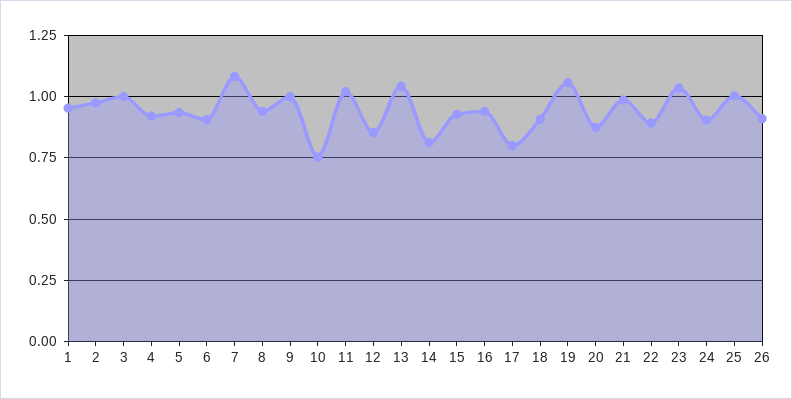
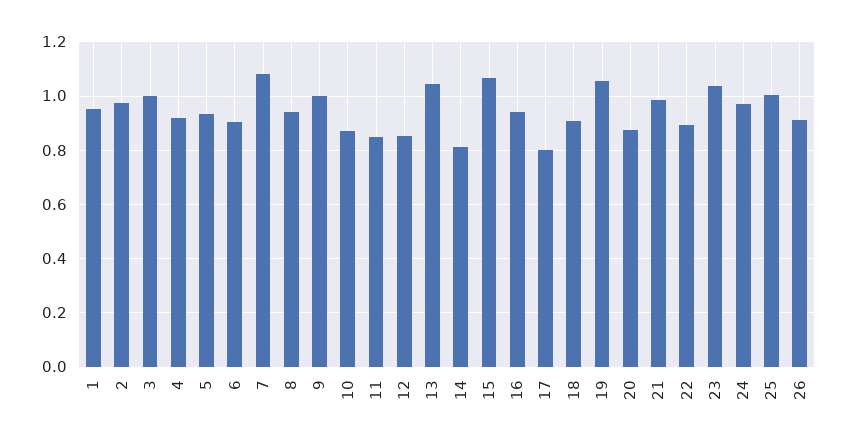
10: 0.75 -> 0.875
11: 1.025 -> 0.85
15: 0.925 -> 1.075
24: 0.9 -> 0.975

